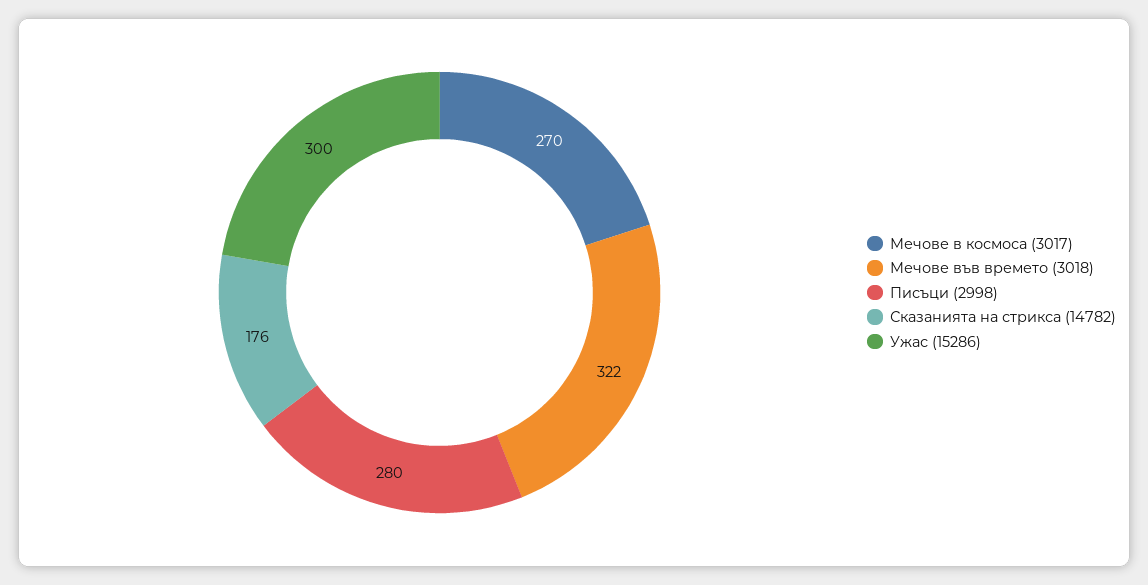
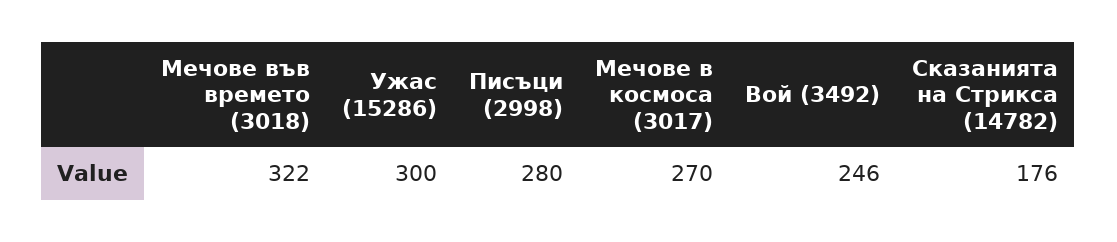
Вой (3492): none -> 246

